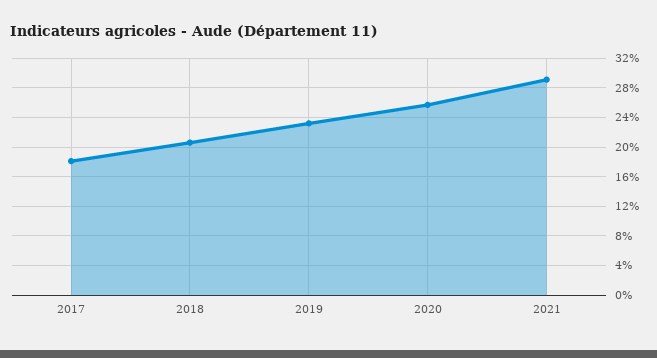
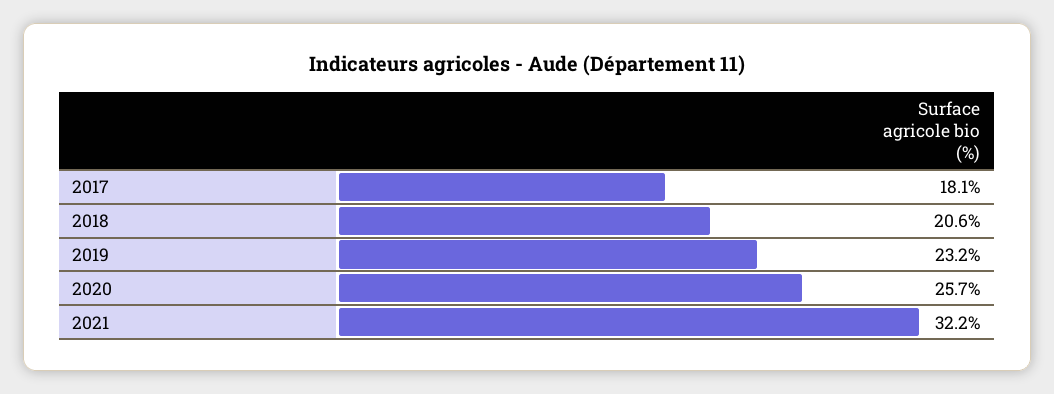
2021: 29 -> 32.2

